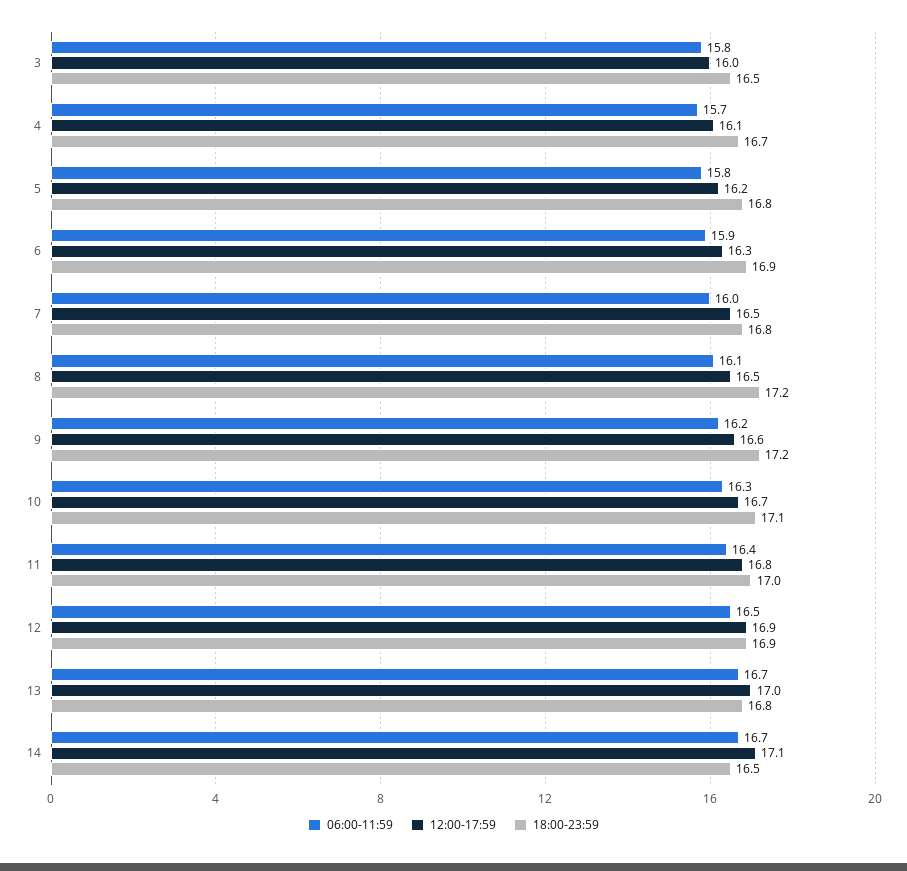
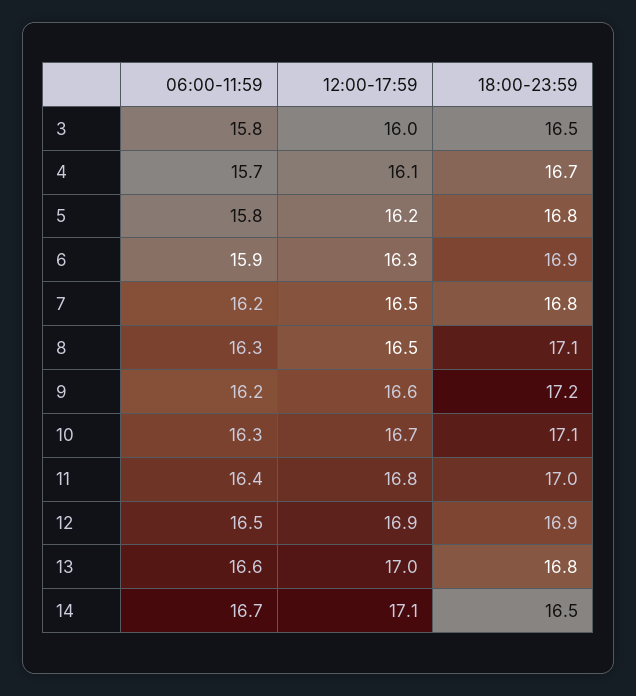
06:00-11:59, 7: 16 -> 16.2
06:00-11:59, 8: 16.1 -> 16.3
18:00-23:59, 8: 17.2 -> 17.1
06:00-11:59, 13: 16.7 -> 16.6

